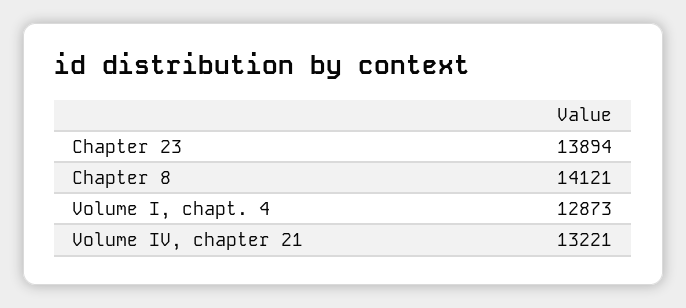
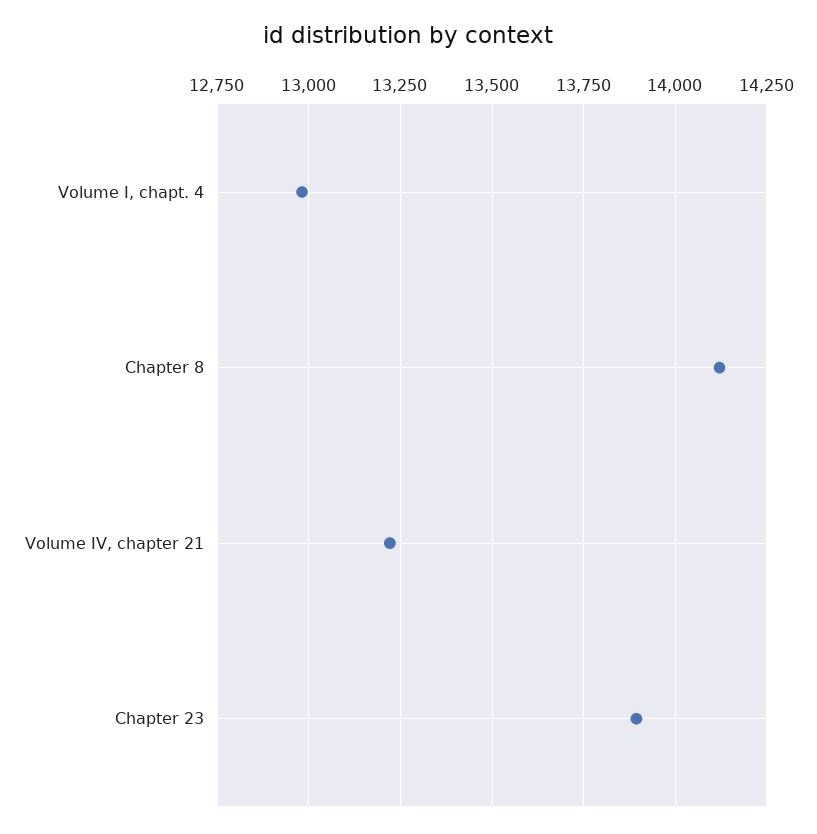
Volume I, chapt. 4: 12873 -> 12975

